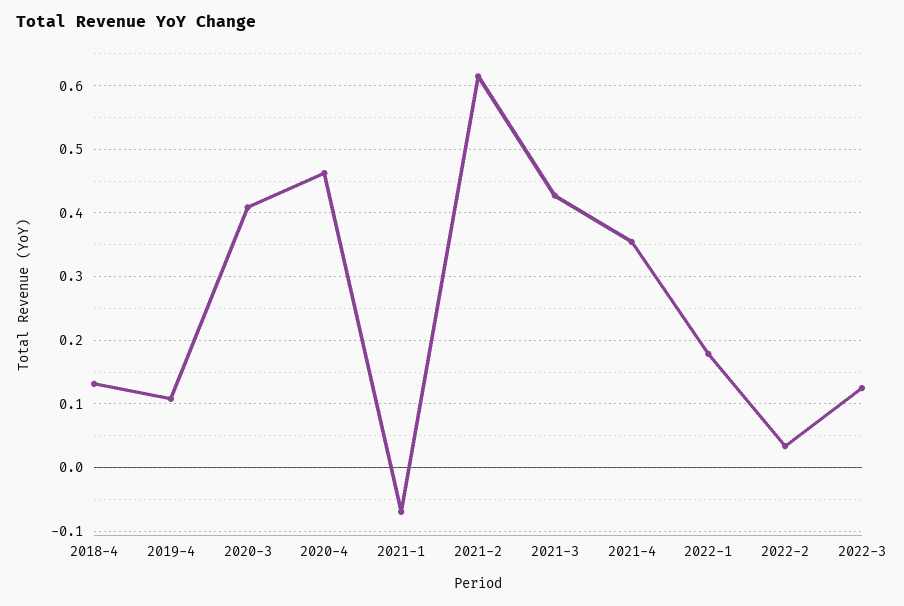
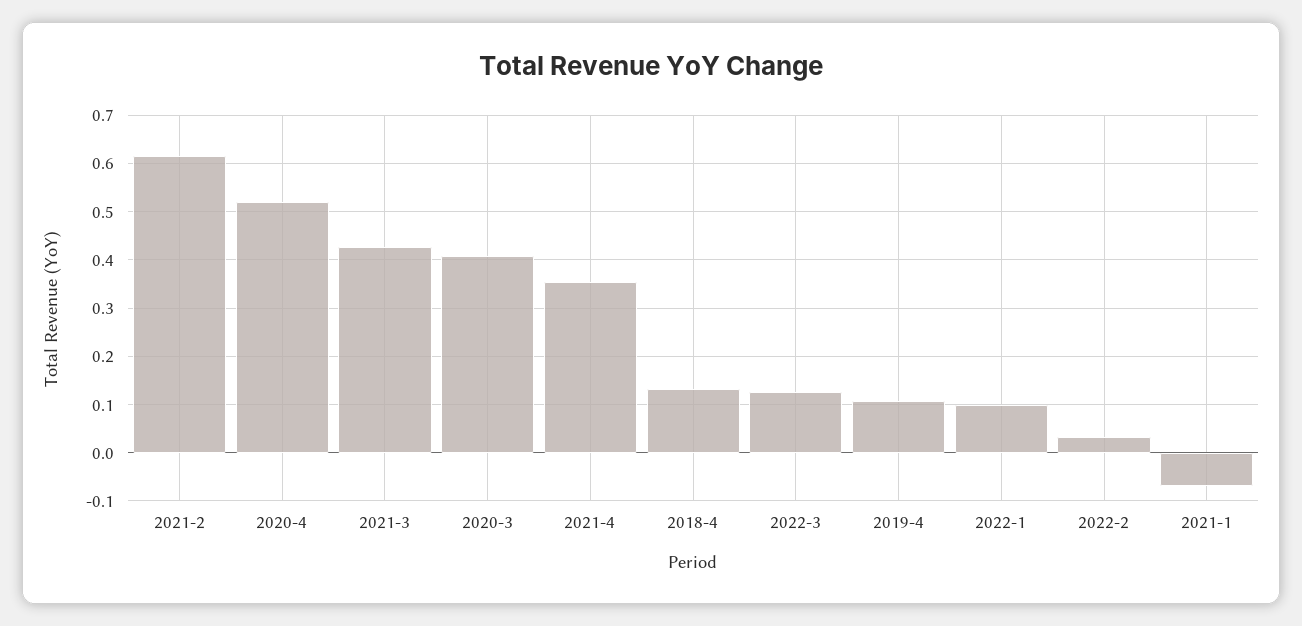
2020-4: 0.46 -> 0.52
2022-1: 0.18 -> 0.1

